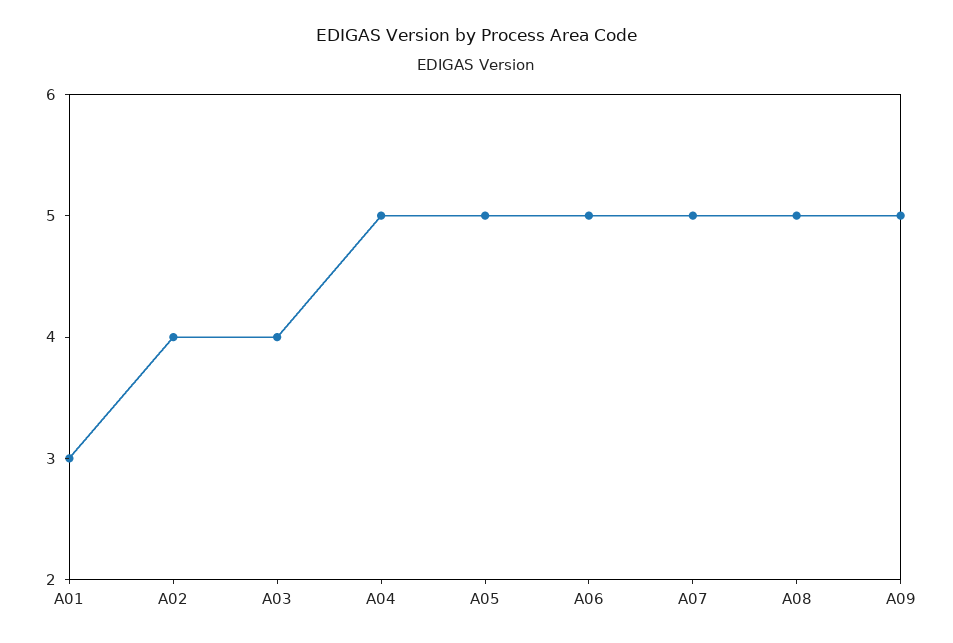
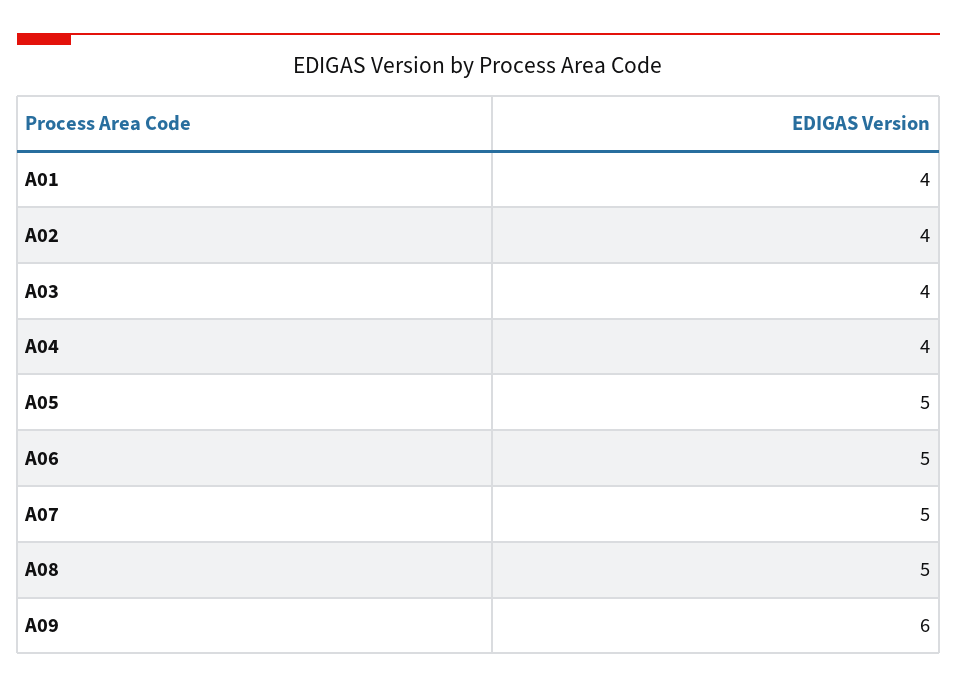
A01: 3 -> 4
A04: 5 -> 4
A09: 5 -> 6

